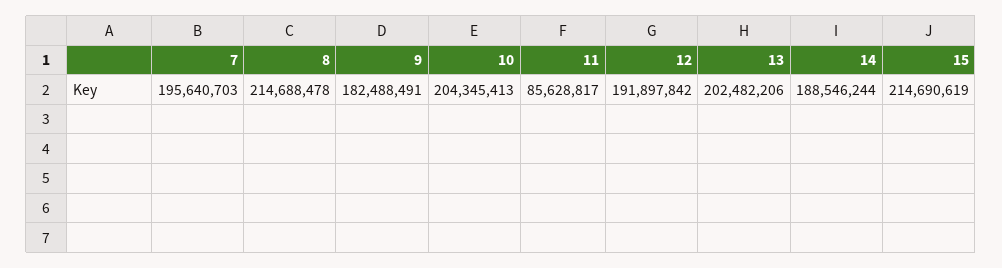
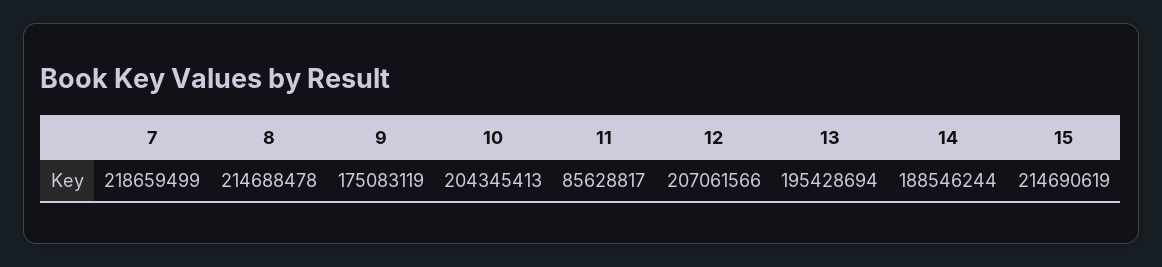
7: 195640703 -> 218659499
9: 182488491 -> 175083119
12: 191897842 -> 207061566
13: 202482206 -> 195428694

